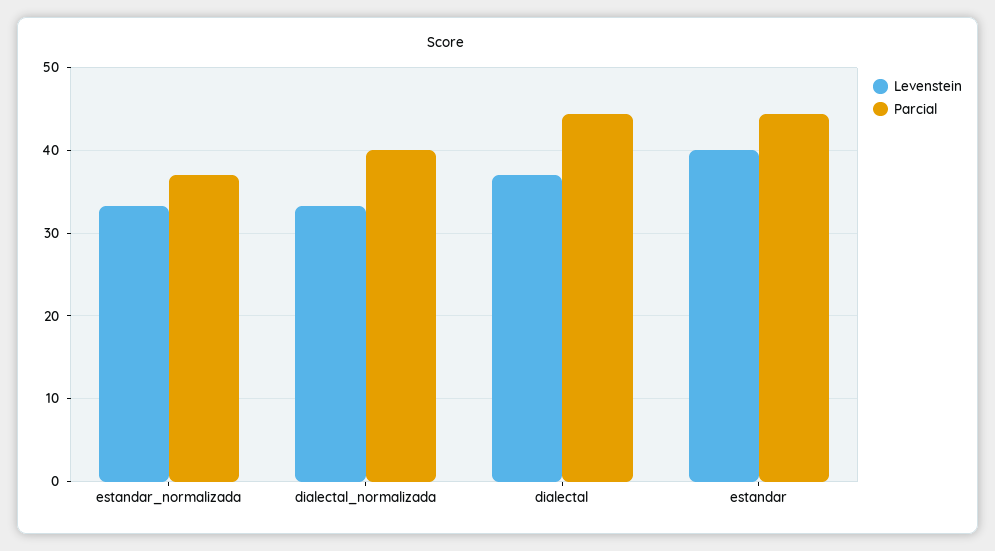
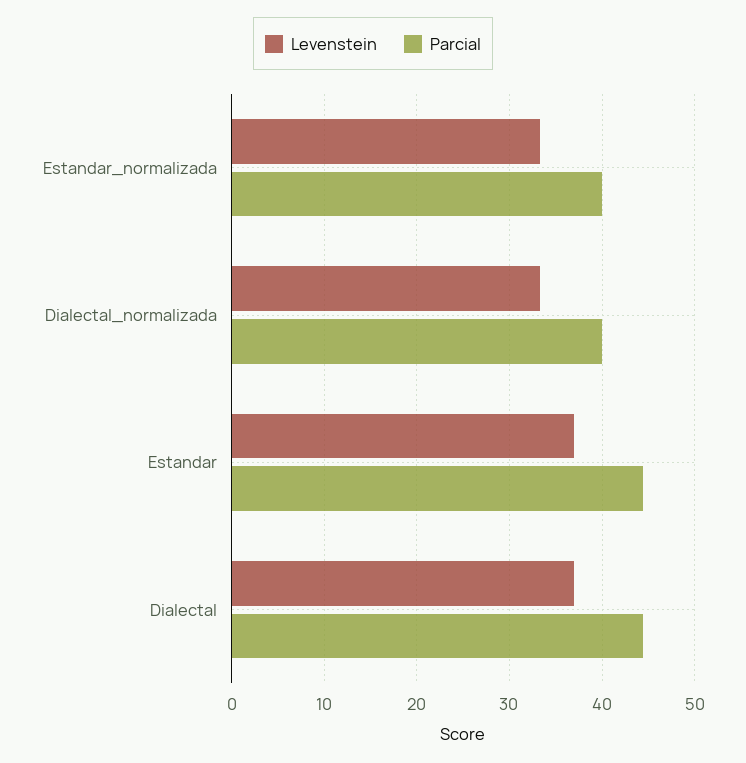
Parcial, estandar_normalizada: 37 -> 40
Levenstein, estandar: 40 -> 37

